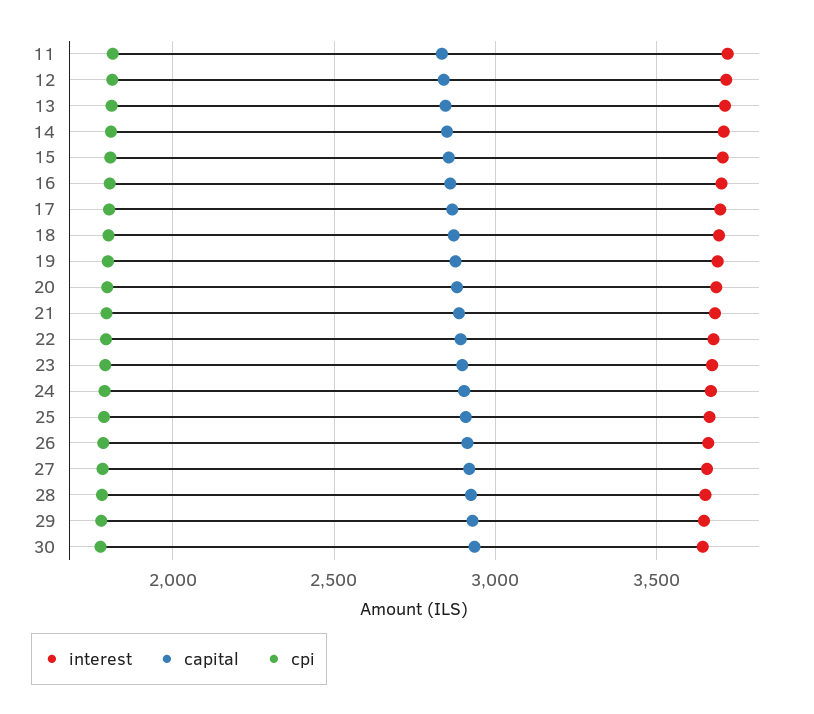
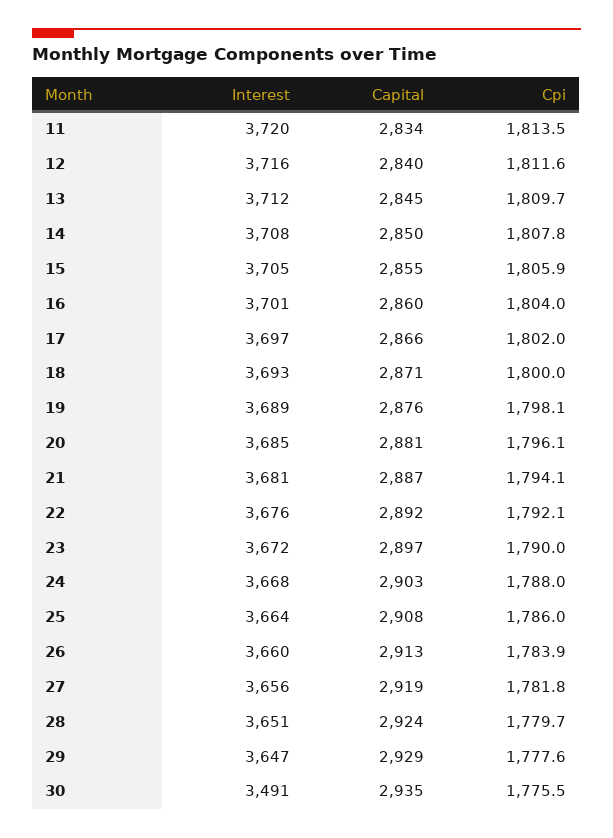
interest, 30: 3650 -> 3491

